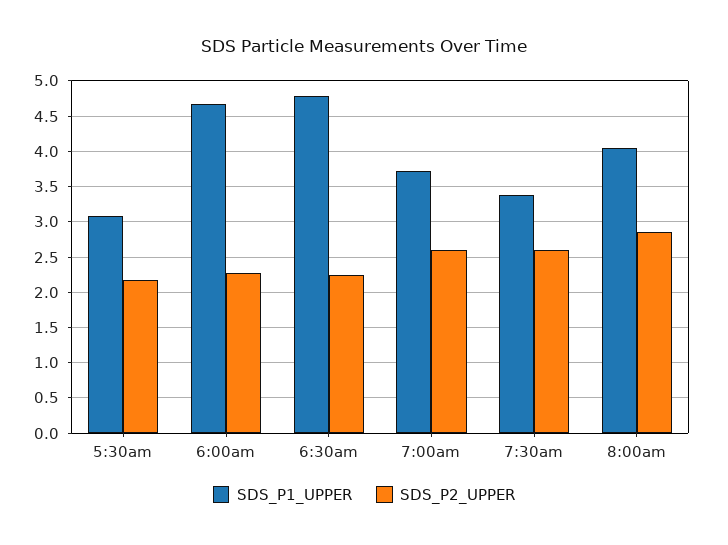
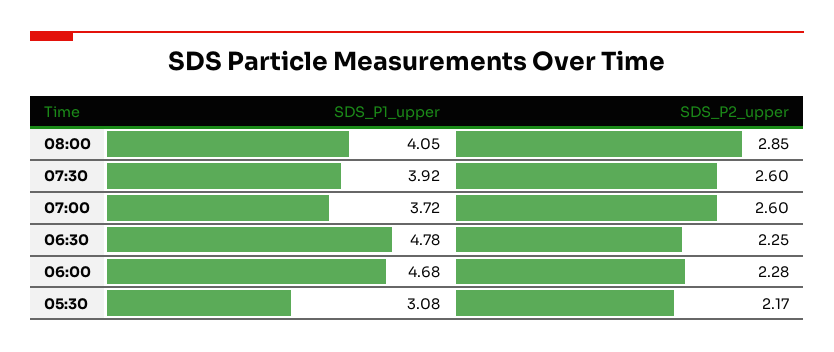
SDS_P1_UPPER, 7:30am: 3.4 -> 3.92

